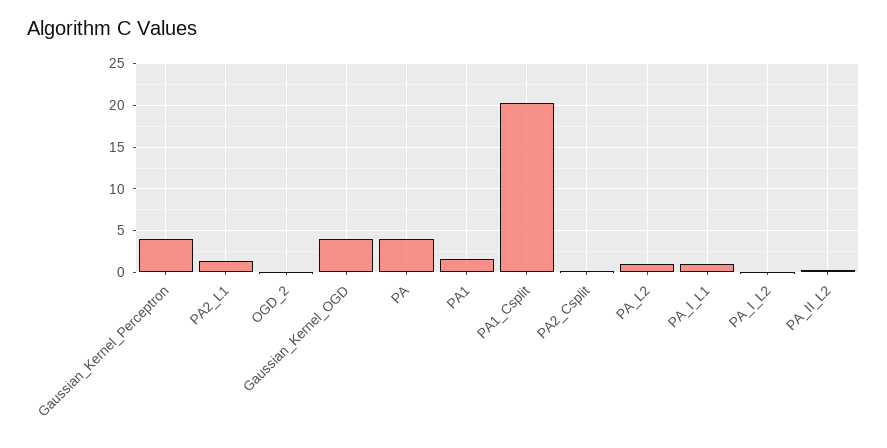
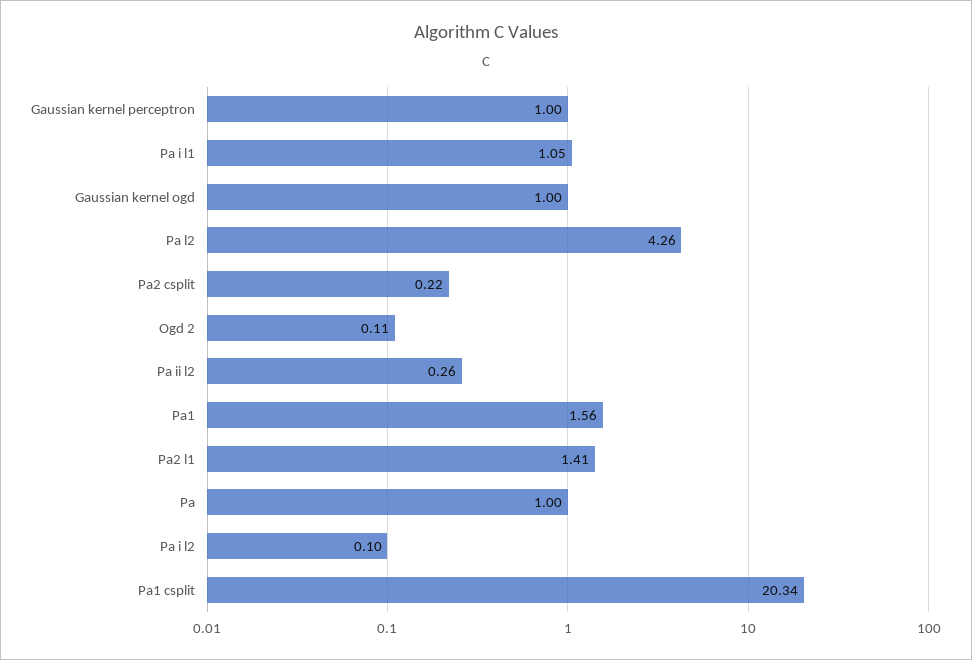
Gaussian_Kernel_Perceptron: 4 -> 1
Gaussian_Kernel_OGD: 4 -> 1
PA: 4 -> 1
PA_L2: 1 -> 4.26

